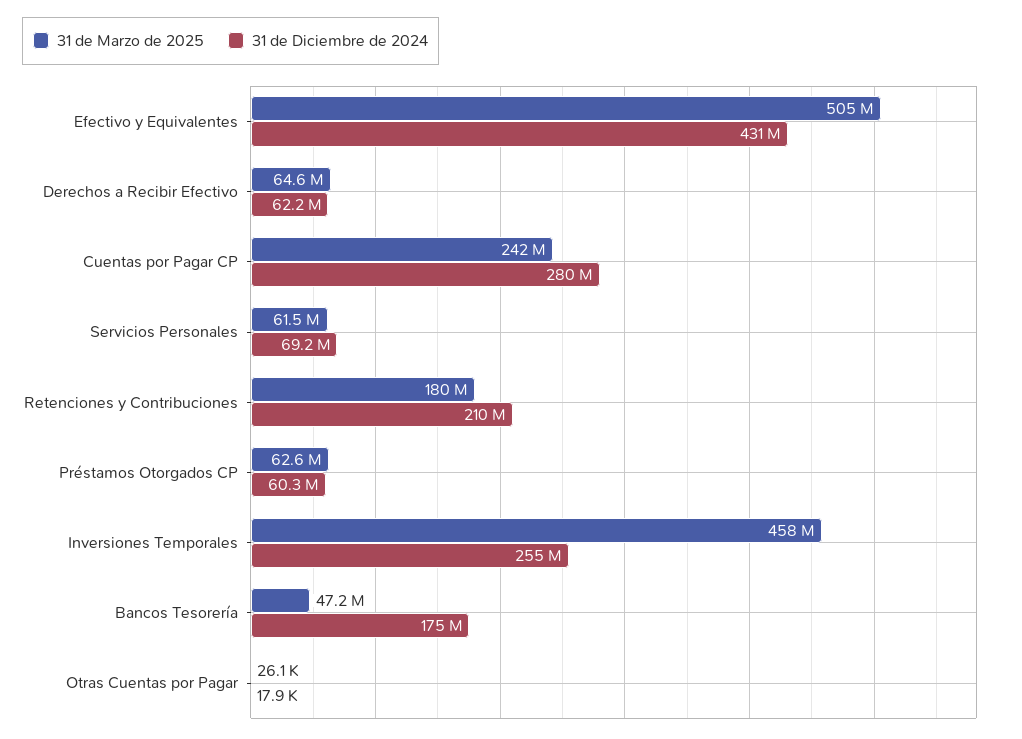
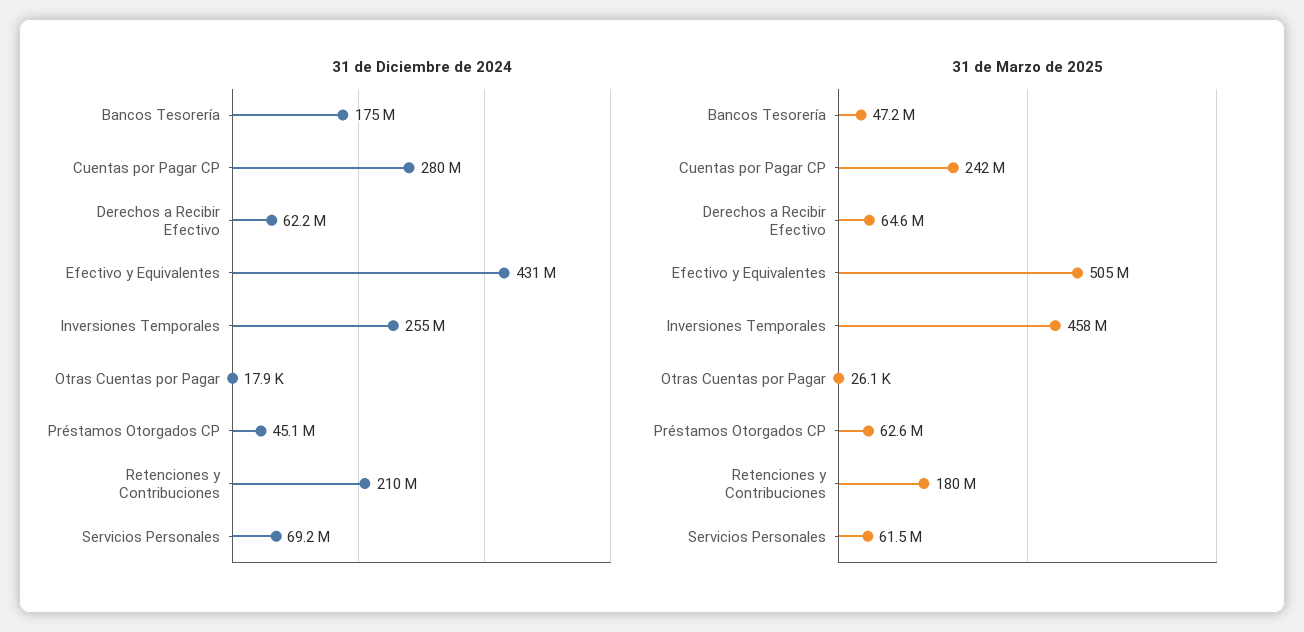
31 de Diciembre de 2024, Préstamos Otorgados CP: 60300000 -> 45100000

